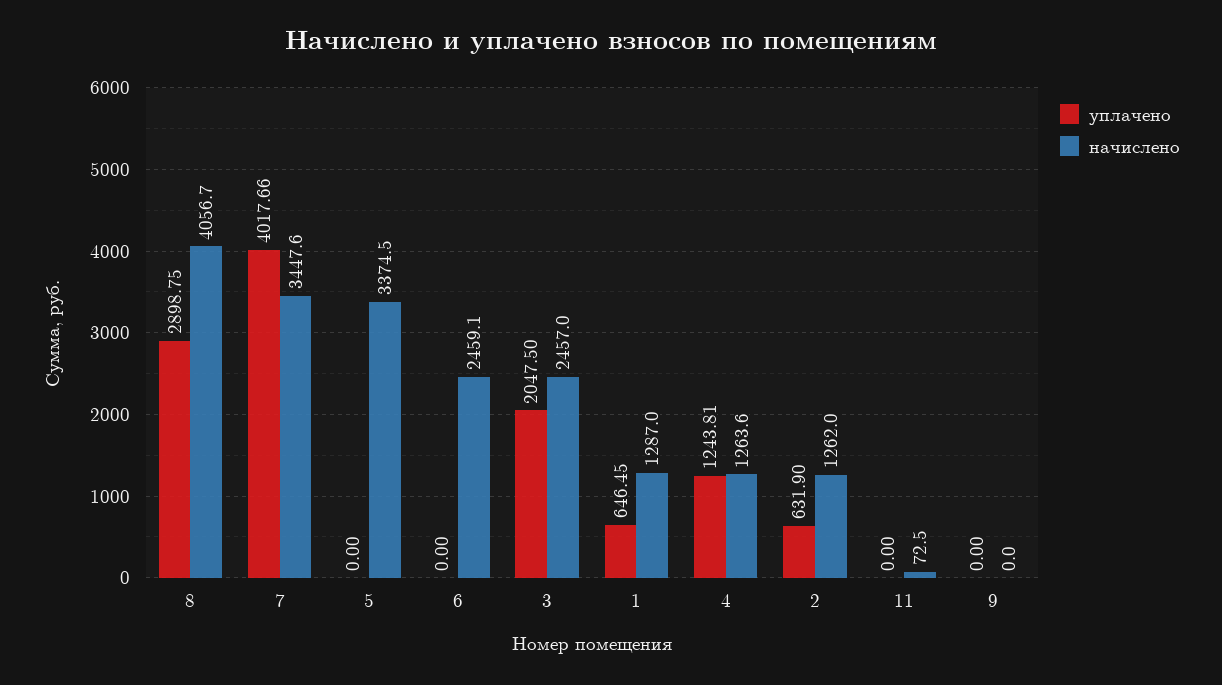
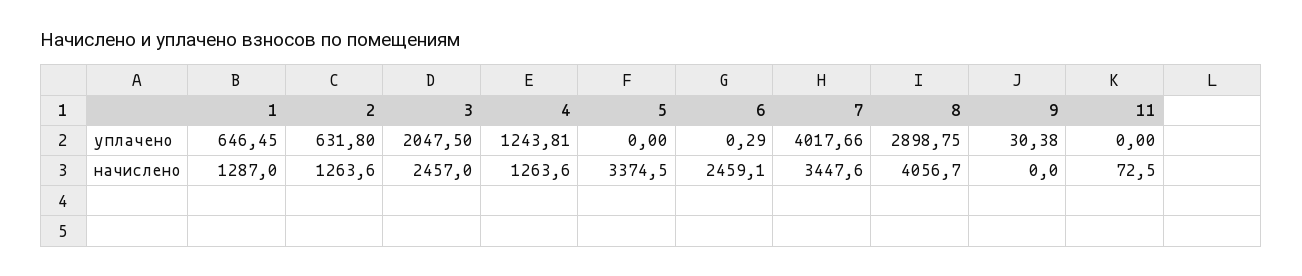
уплачено, 6: 0 -> 0.29
уплачено, 2: 631.9 -> 631.8
начислено, 2: 1262 -> 1263.6
уплачено, 9: 0 -> 30.38

